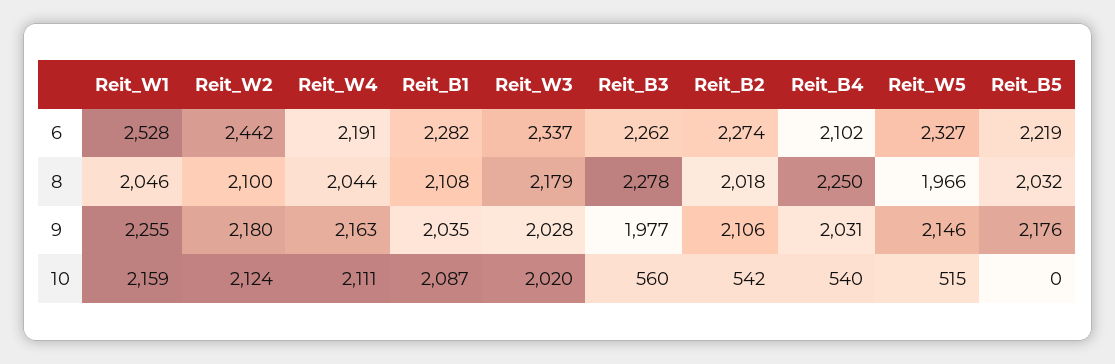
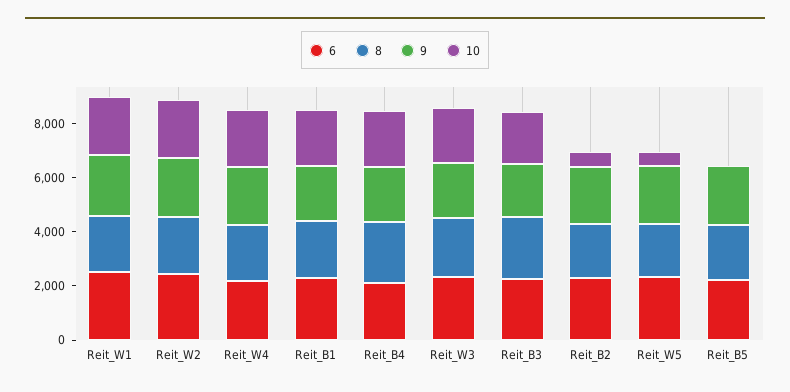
10, Reit_B3: 560 -> 2000
10, Reit_B4: 540 -> 2000

